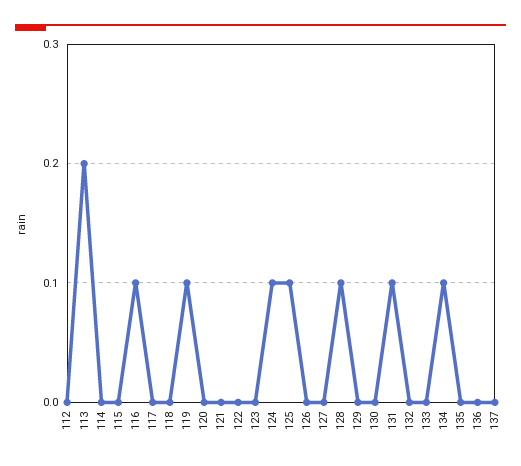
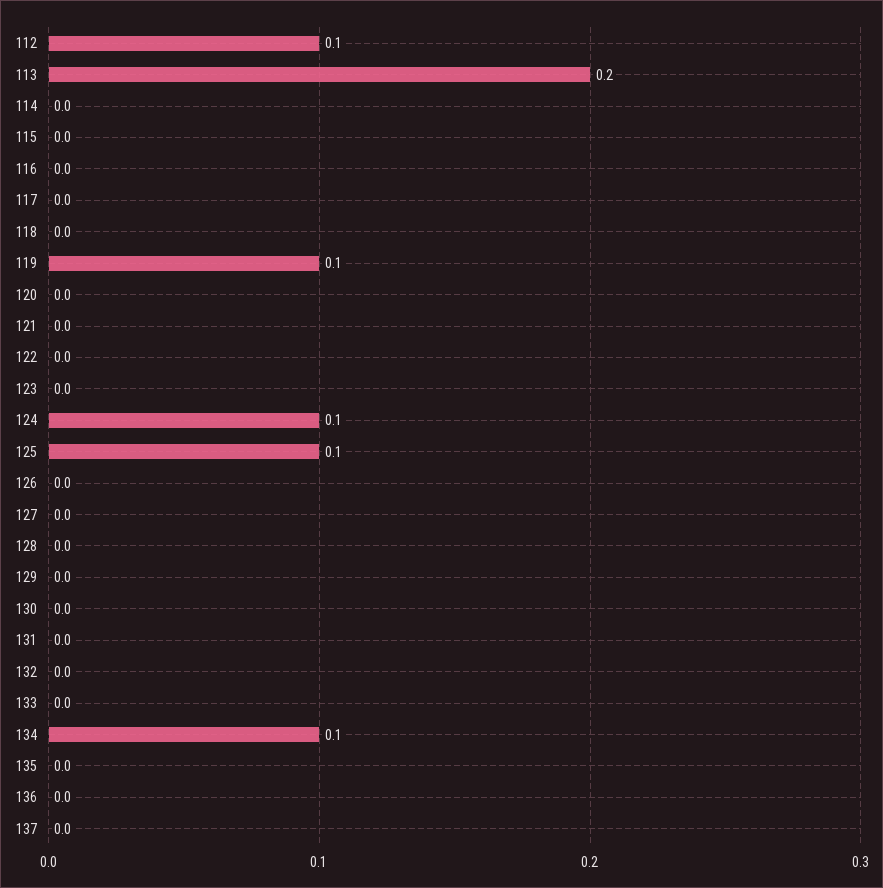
112: 0 -> 0.1
116: 0.1 -> 0
128: 0.1 -> 0
131: 0.1 -> 0

